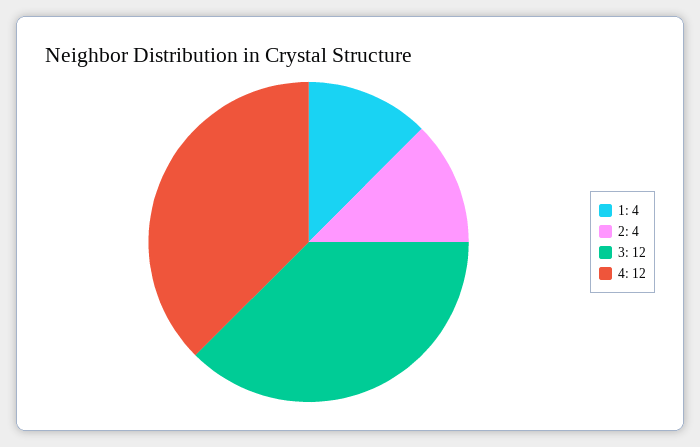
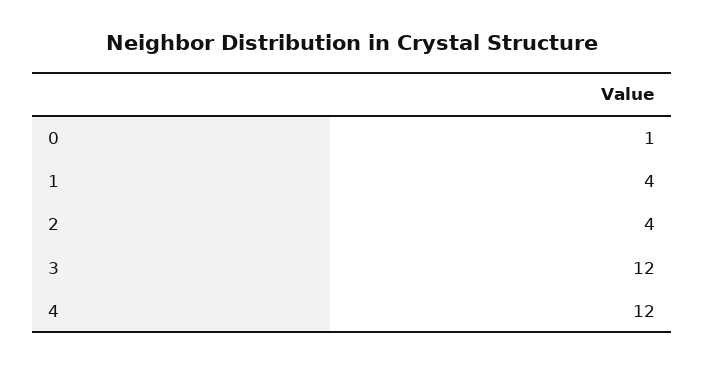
0: none -> 1

